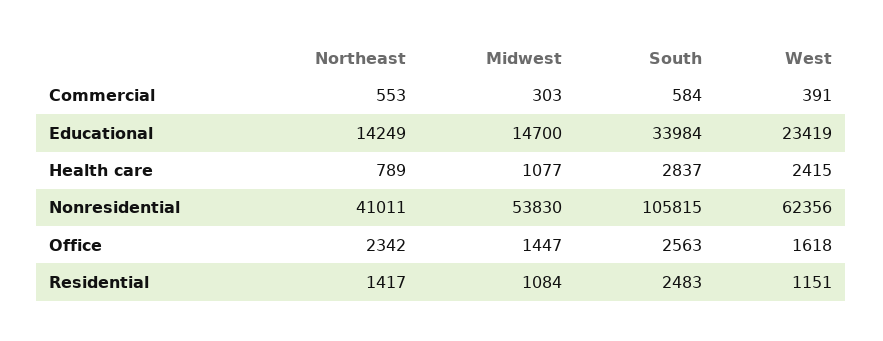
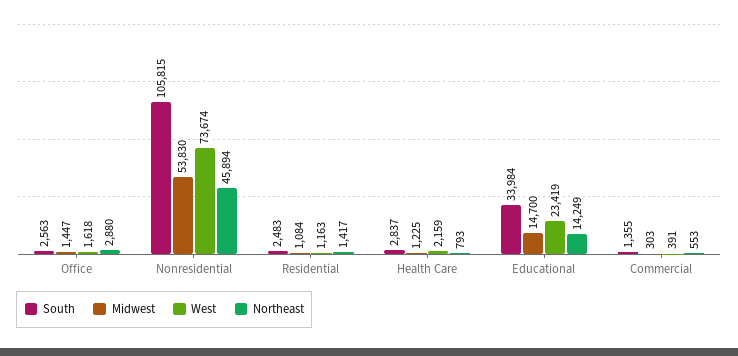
South, Commercial: 584 -> 1355
Northeast, Health care: 789 -> 793
Midwest, Health care: 1077 -> 1225
West, Health care: 2415 -> 2159
Northeast, Nonresidential: 41011 -> 45894
West, Nonresidential: 62356 -> 73674
Northeast, Office: 2342 -> 2880
West, Residential: 1151 -> 1163

